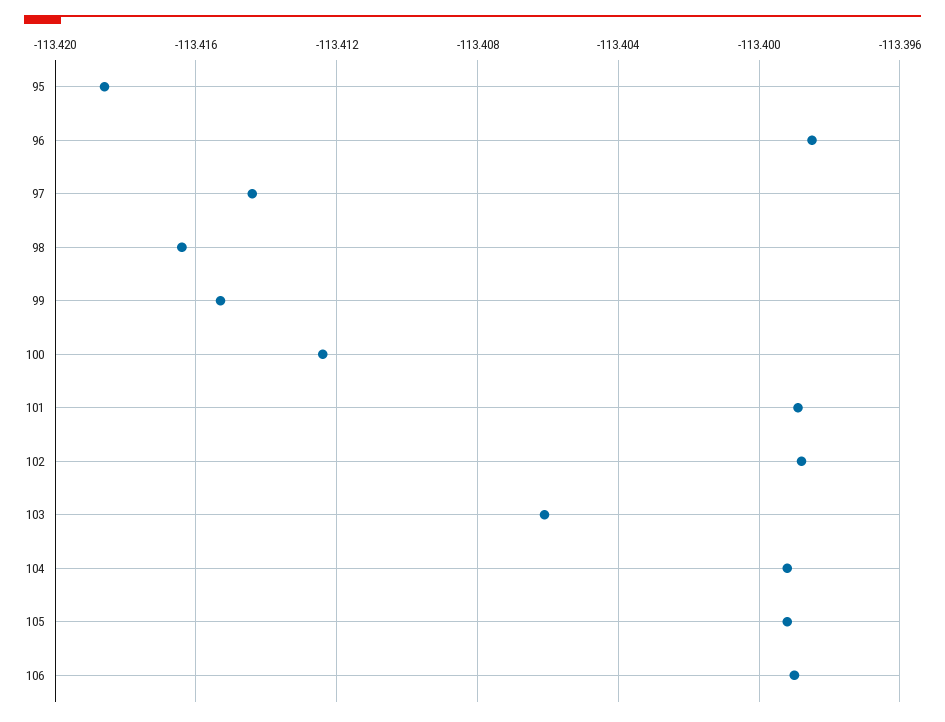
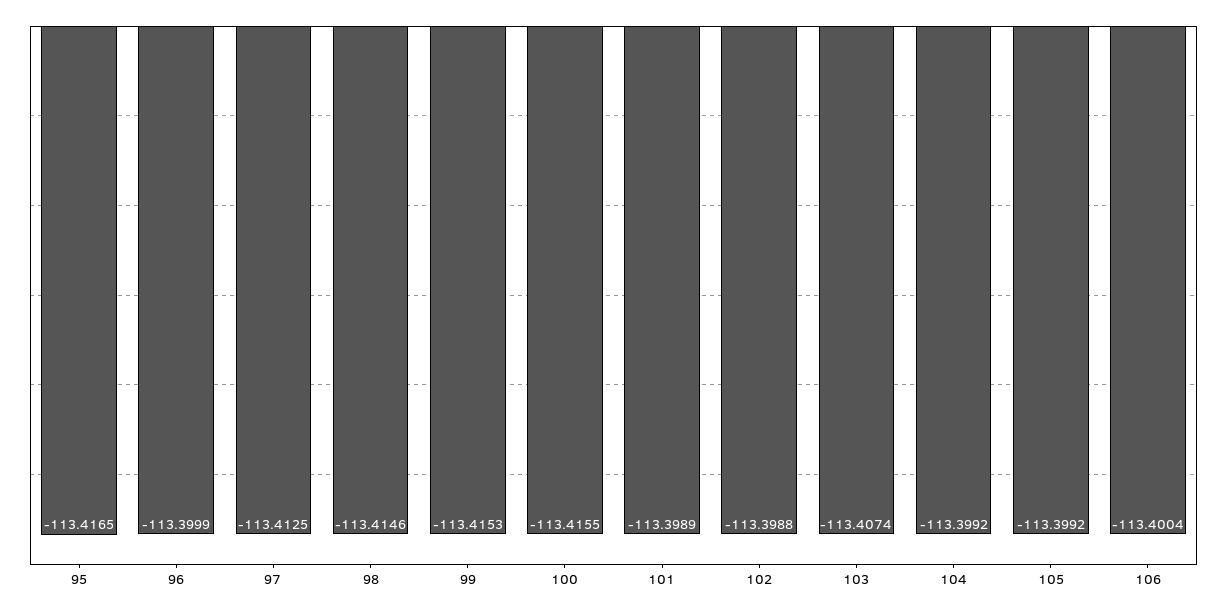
95: -113.4185 -> -113.4165
96: -113.3985 -> -113.3999
97: -113.4145 -> -113.4125
98: -113.4165 -> -113.4146
100: -113.4125 -> -113.4155
103: -113.406 -> -113.4074
106: -113.399 -> -113.4004

